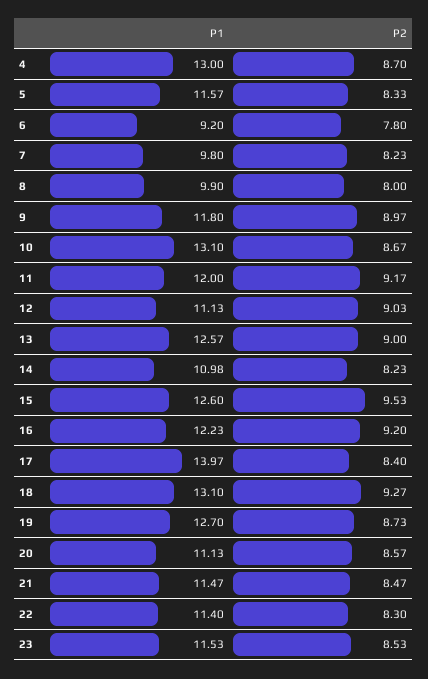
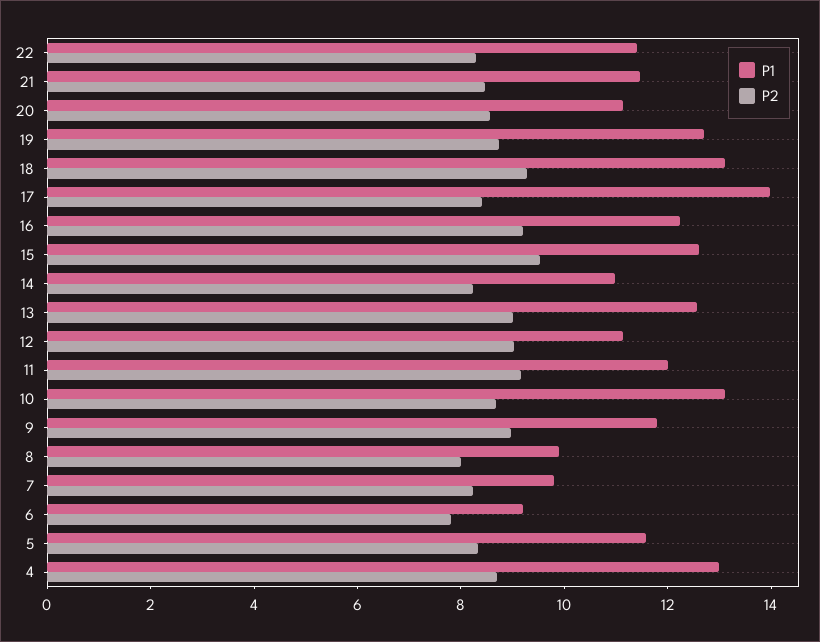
P1, 23: 11.53 -> none
P2, 23: 8.53 -> none

